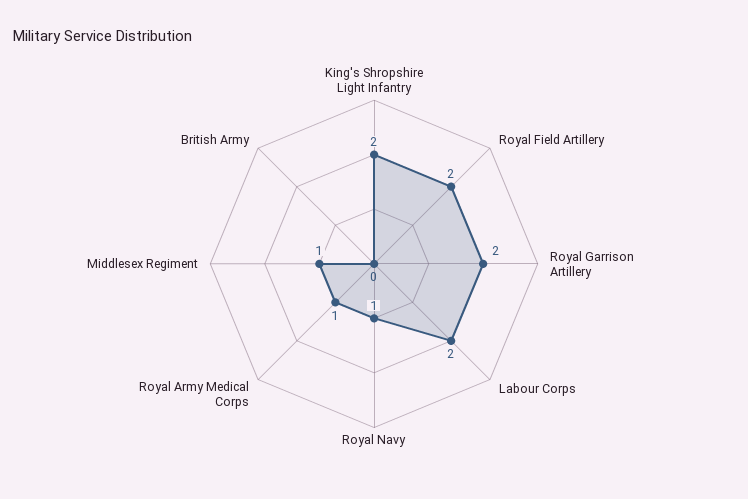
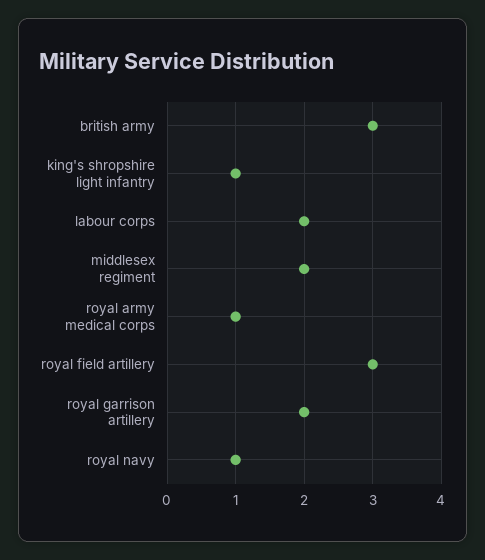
King's Shropshire Light Infantry: 2 -> 1
Royal Field Artillery: 2 -> 3
Middlesex Regiment: 1 -> 2
British Army: 0 -> 3

